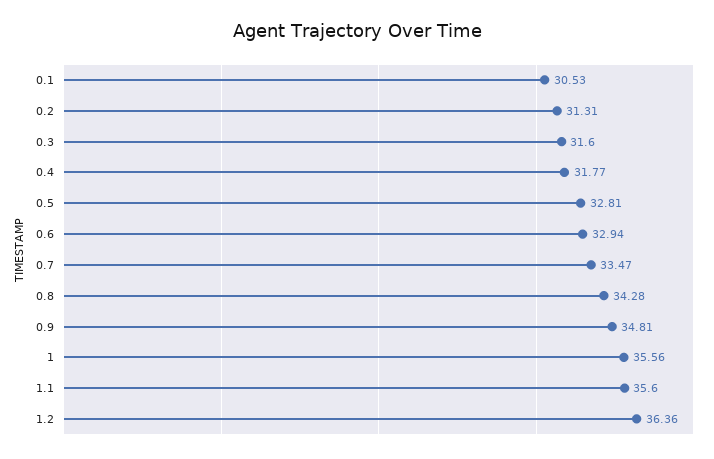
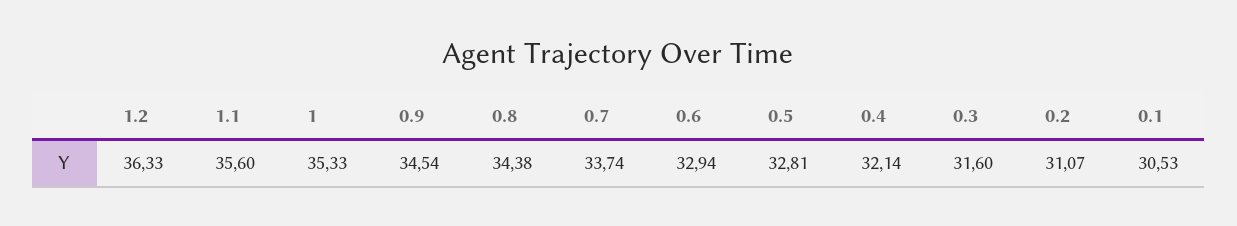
0.2: 31.31 -> 31.07
0.4: 31.77 -> 32.14
0.7: 33.47 -> 33.74
0.8: 34.28 -> 34.38
0.9: 34.81 -> 34.54
1: 35.56 -> 35.33
1.2: 36.36 -> 36.33

